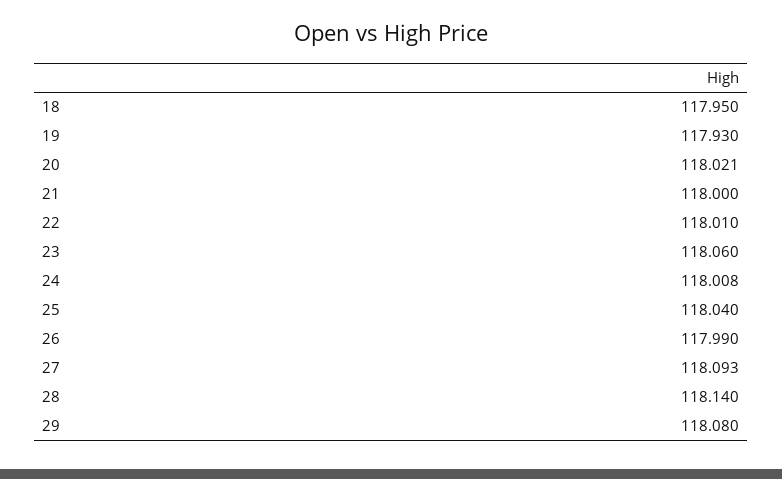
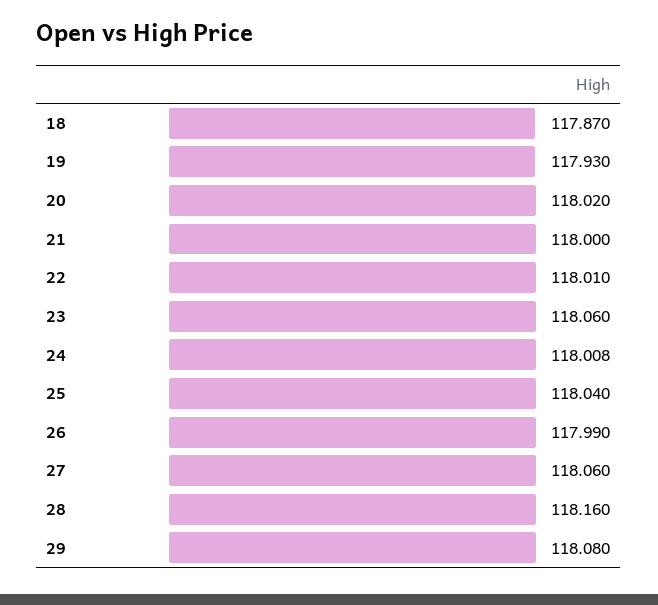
18: 117.95 -> 117.87
20: 118.021 -> 118.02
27: 118.093 -> 118.06
28: 118.14 -> 118.16

